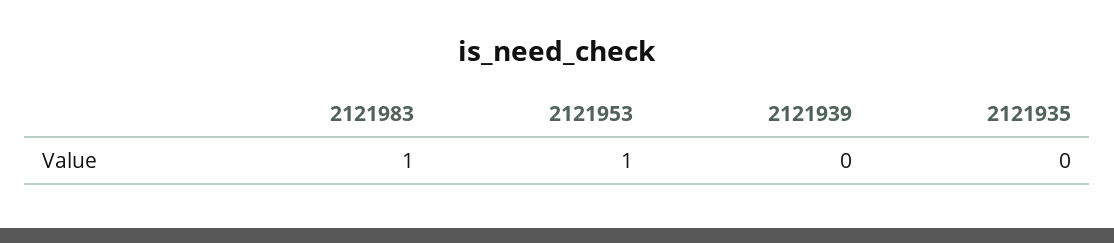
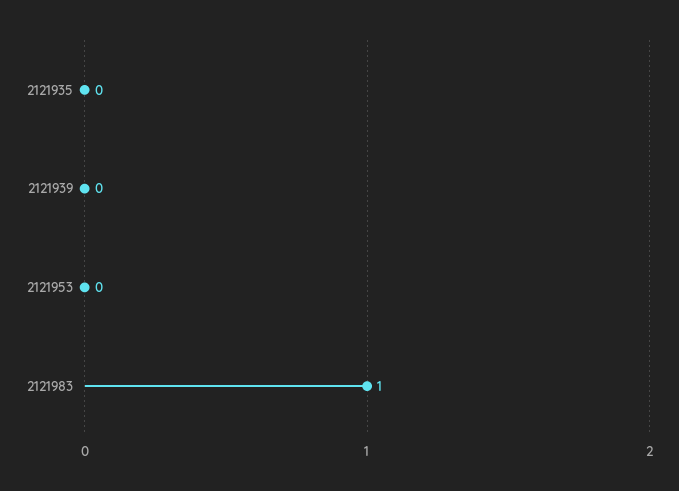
2121953: 1 -> 0

